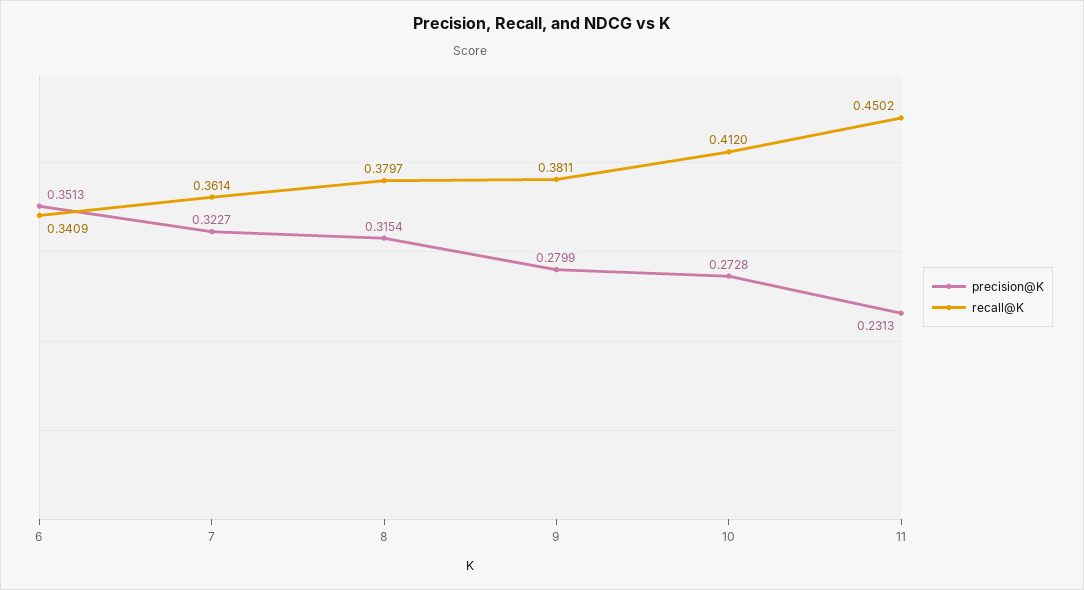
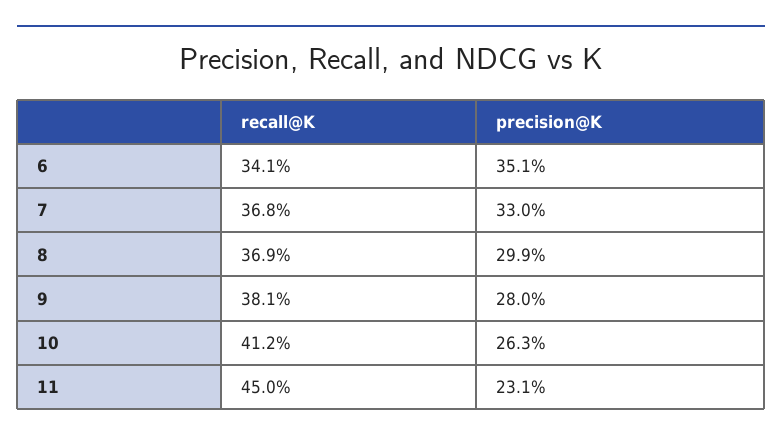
precision@K, 7: 0.3227 -> 0.33
recall@K, 7: 0.3614 -> 0.368
precision@K, 8: 0.3154 -> 0.299
recall@K, 8: 0.3797 -> 0.369
precision@K, 10: 0.2728 -> 0.263

